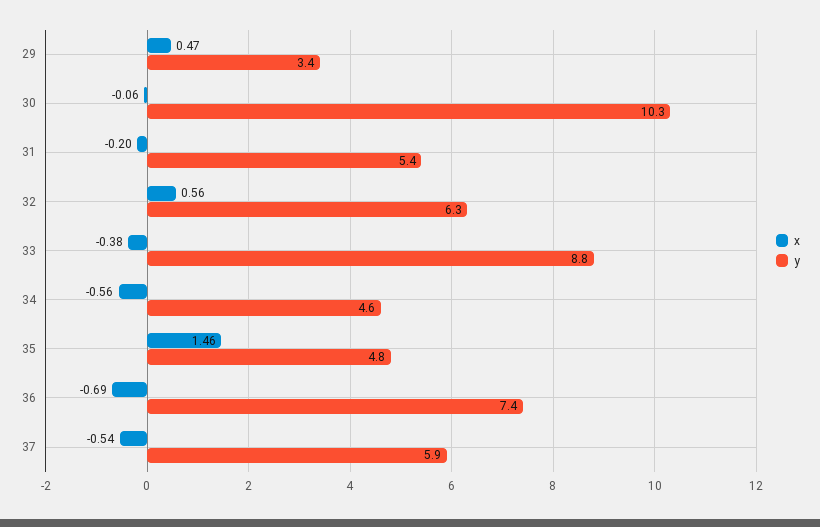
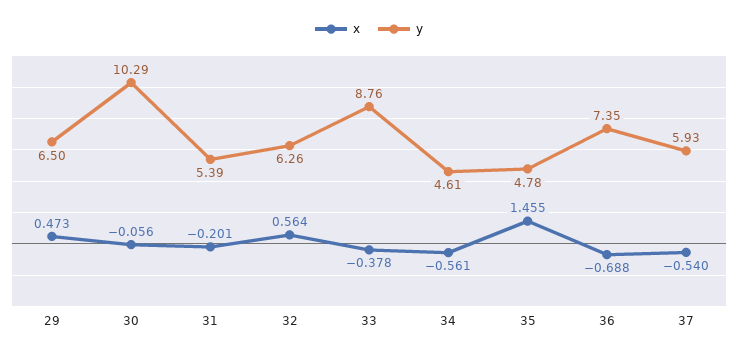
y, 29: 3.4 -> 6.5

